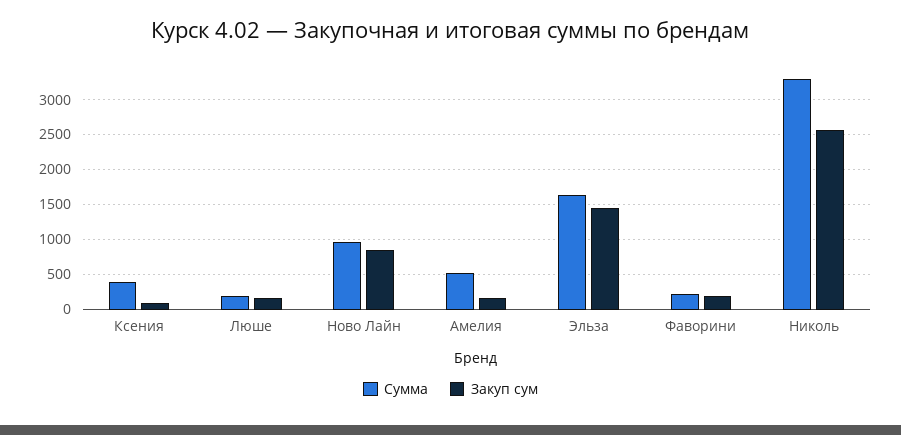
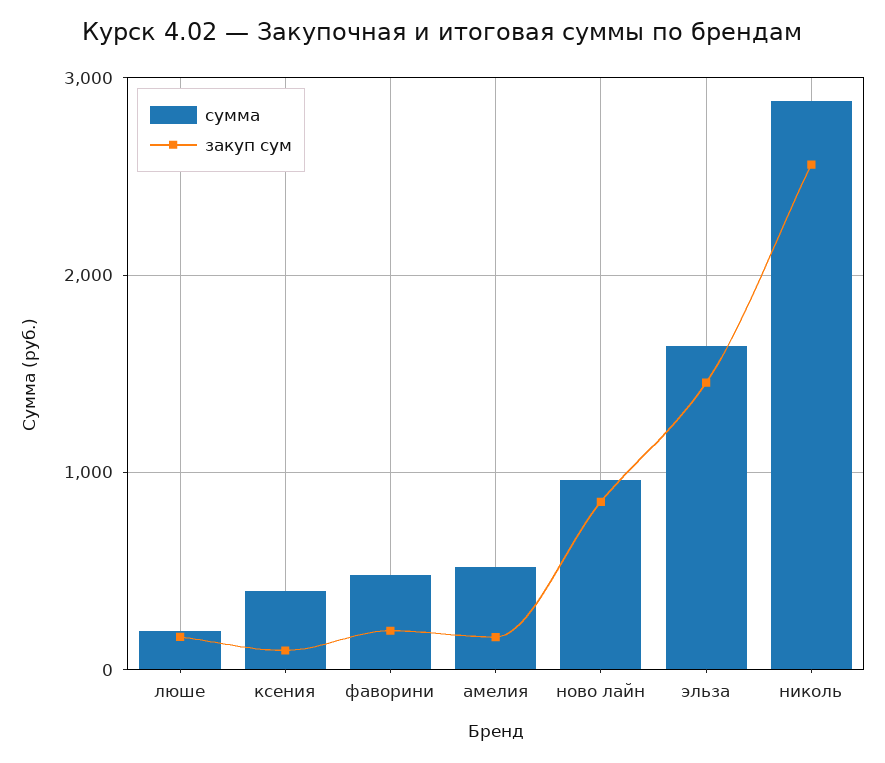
Сумма, Фаворини: 200 -> 500
Сумма, Николь: 3300 -> 2900

